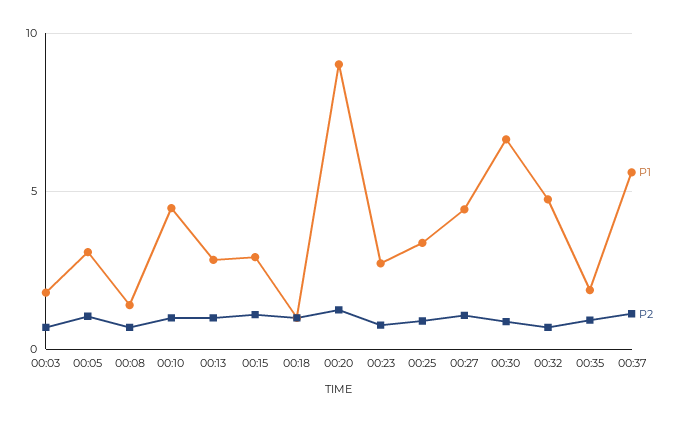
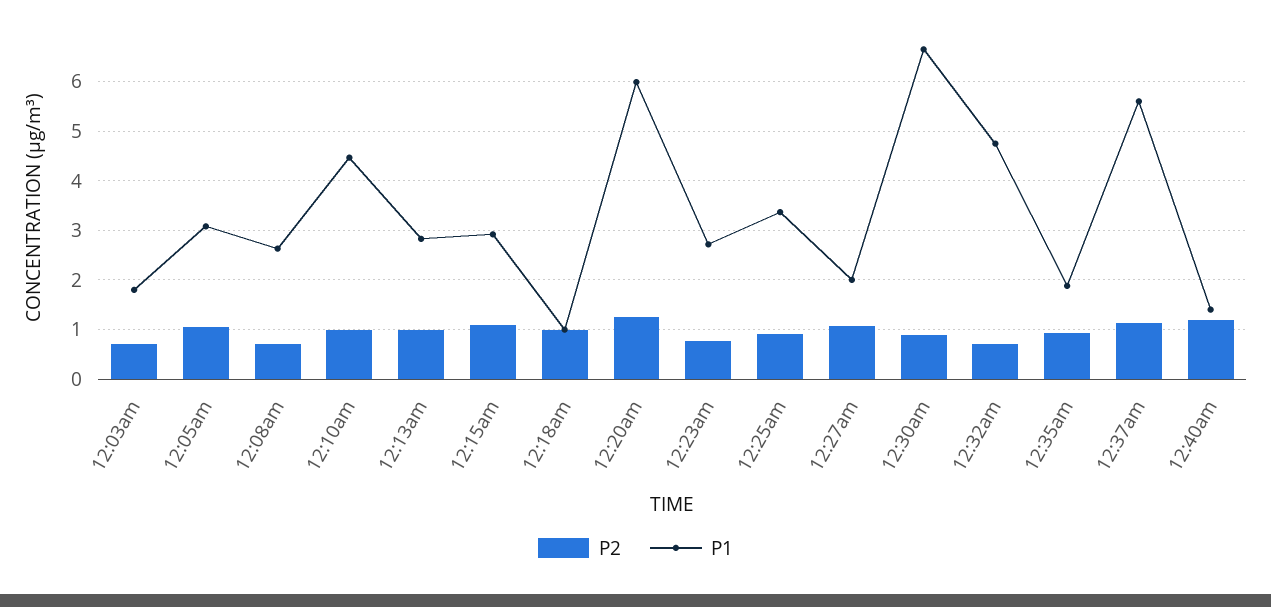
P1, 00:08: 1.5 -> 2.6
P1, 00:20: 9 -> 6
P1, 00:27: 4.5 -> 2
P2, 12:40am: none -> 1.2
P1, 12:40am: none -> 1.4

